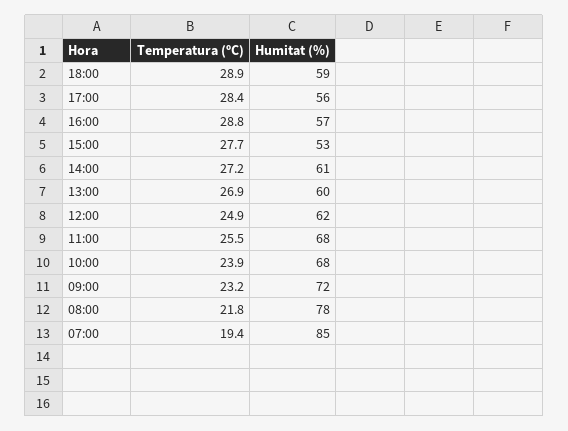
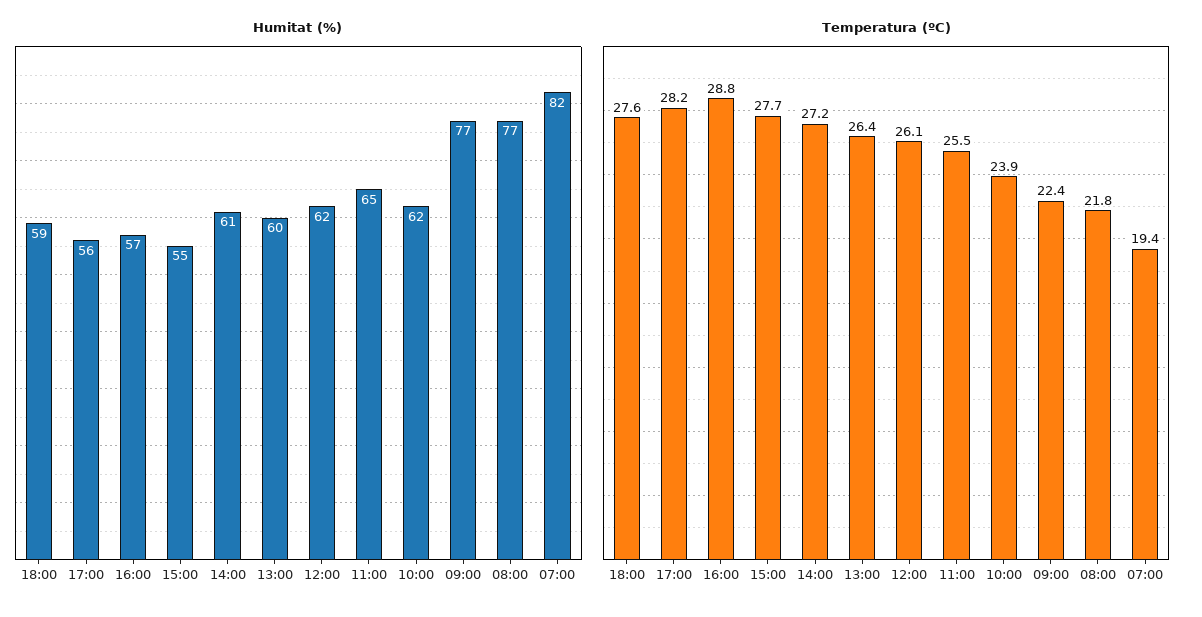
Temperatura (ºC), 18:00: 28.9 -> 27.6
Temperatura (ºC), 17:00: 28.4 -> 28.2
Humitat (%), 15:00: 53 -> 55
Temperatura (ºC), 13:00: 26.9 -> 26.4
Temperatura (ºC), 12:00: 24.9 -> 26.1
Humitat (%), 11:00: 68 -> 65
Humitat (%), 10:00: 68 -> 62
Temperatura (ºC), 09:00: 23.2 -> 22.4
Humitat (%), 09:00: 72 -> 77
Humitat (%), 08:00: 78 -> 77
Humitat (%), 07:00: 85 -> 82

